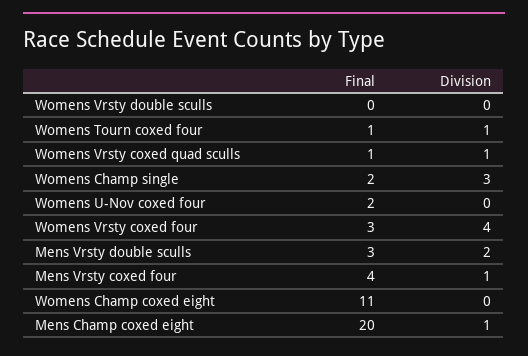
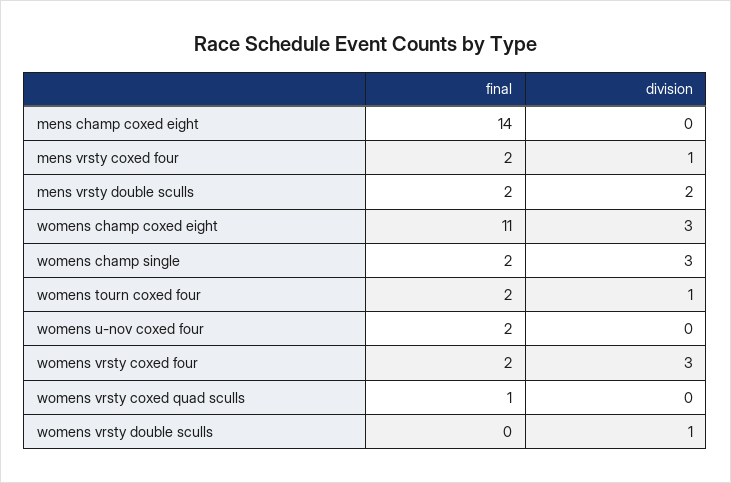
Division, Womens Vrsty double sculls: 0 -> 1
Final, Womens Tourn coxed four: 1 -> 2
Division, Womens Vrsty coxed quad sculls: 1 -> 0
Final, Womens Vrsty coxed four: 3 -> 2
Division, Womens Vrsty coxed four: 4 -> 3
Final, Mens Vrsty double sculls: 3 -> 2
Final, Mens Vrsty coxed four: 4 -> 2
Division, Womens Champ coxed eight: 0 -> 3
Final, Mens Champ coxed eight: 20 -> 14
Division, Mens Champ coxed eight: 1 -> 0

